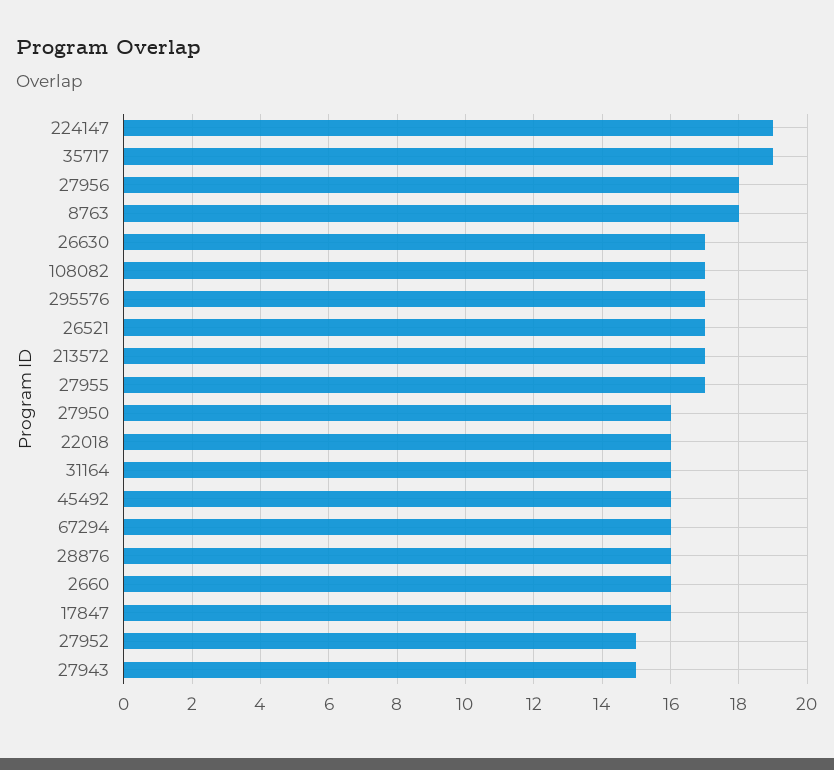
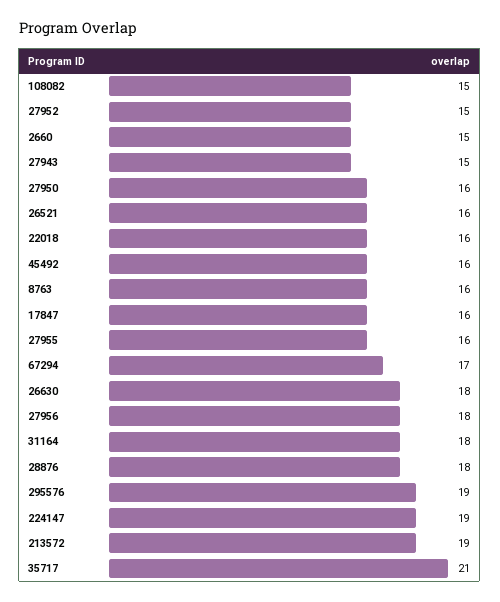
35717: 19 -> 21
8763: 18 -> 16
26630: 17 -> 18
108082: 17 -> 15
295576: 17 -> 19
26521: 17 -> 16
213572: 17 -> 19
27955: 17 -> 16
31164: 16 -> 18
67294: 16 -> 17
28876: 16 -> 18
2660: 16 -> 15

